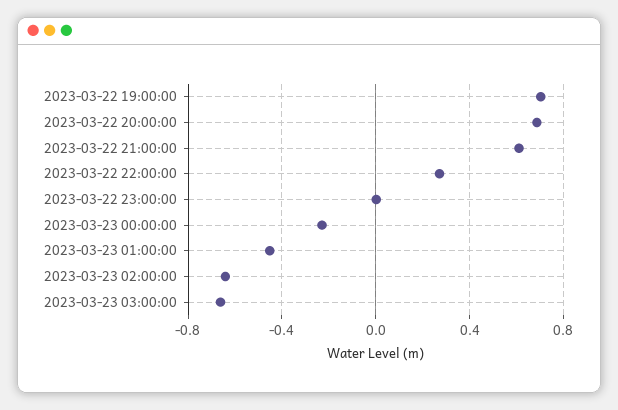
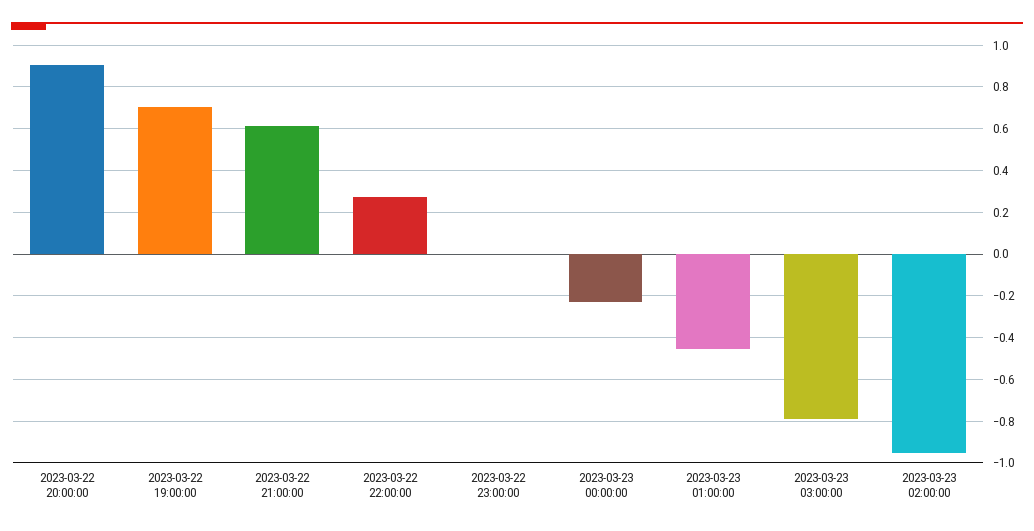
2023-03-22 20:00:00: 0.7 -> 0.9
2023-03-23 02:00:00: -0.65 -> -0.95
2023-03-23 03:00:00: -0.65 -> -0.8

